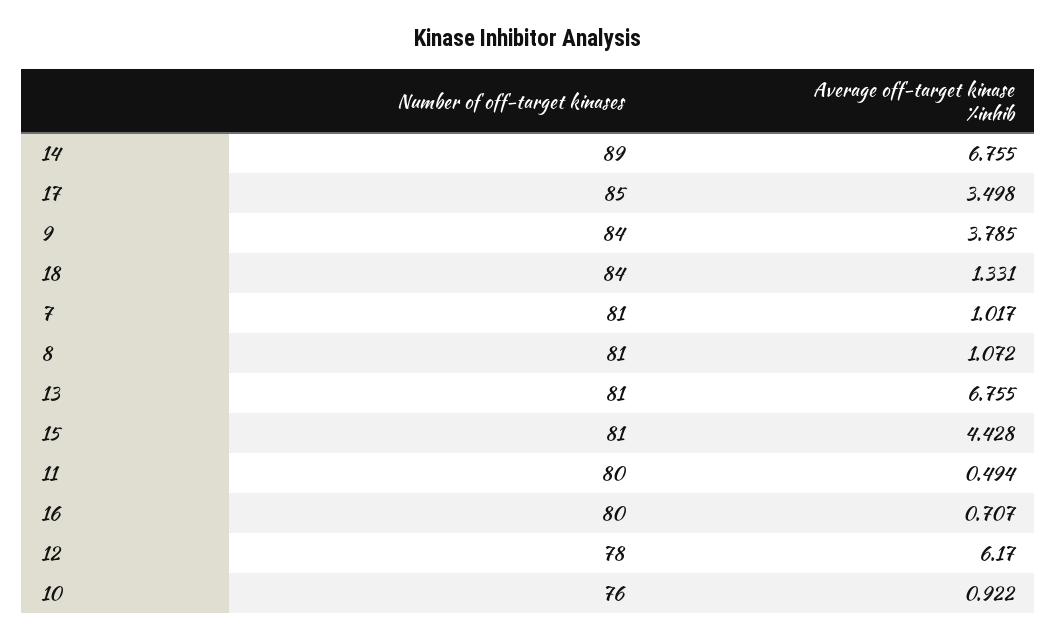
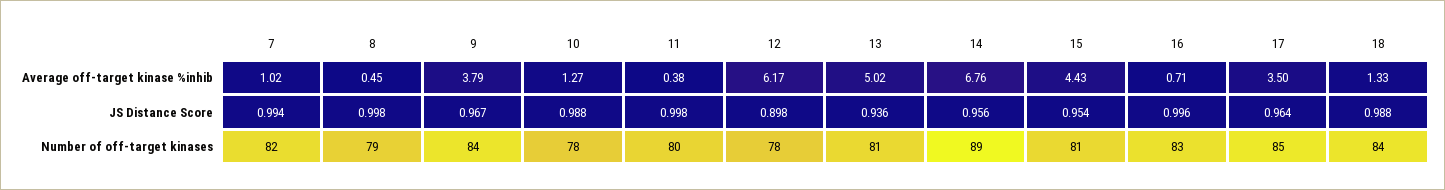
Number of off-target kinases, 7: 81 -> 82
Number of off-target kinases, 8: 81 -> 79
Average off-target kinase %inhib, 8: 1.072 -> 0.45
Average off-target kinase %inhib, 13: 6.755 -> 5.02
Average off-target kinase %inhib, 11: 0.494 -> 0.38
Number of off-target kinases, 16: 80 -> 83
Number of off-target kinases, 10: 76 -> 78
Average off-target kinase %inhib, 10: 0.922 -> 1.27
JS Distance Score, 7: none -> 0.994
JS Distance Score, 8: none -> 0.998
JS Distance Score, 9: none -> 0.967
JS Distance Score, 10: none -> 0.988
JS Distance Score, 11: none -> 0.998
JS Distance Score, 12: none -> 0.898
JS Distance Score, 13: none -> 0.936
JS Distance Score, 14: none -> 0.956
JS Distance Score, 15: none -> 0.954
JS Distance Score, 16: none -> 0.996
JS Distance Score, 17: none -> 0.964
JS Distance Score, 18: none -> 0.988

